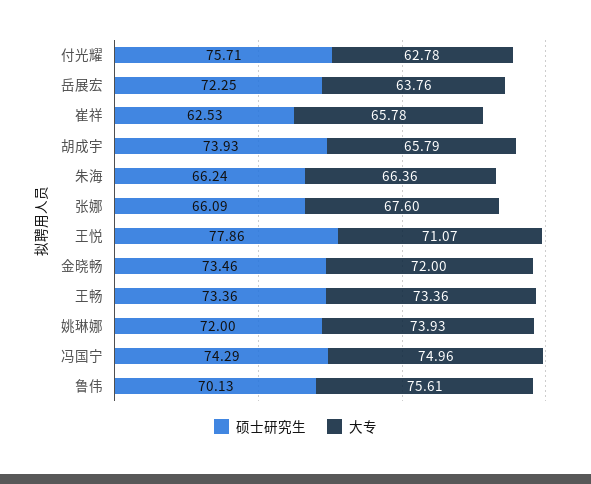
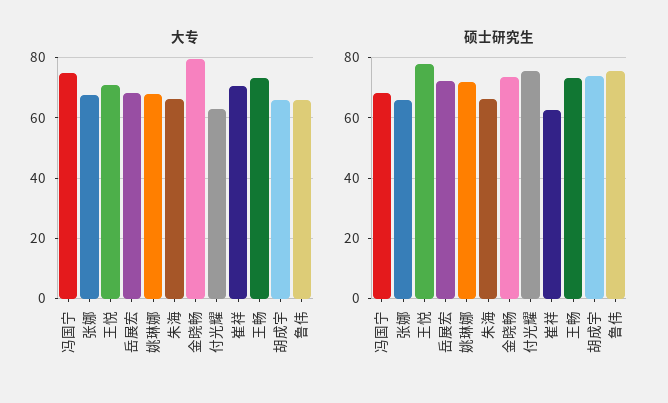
大专, 岳展宏: 63.76 -> 68
大专, 崔祥: 65.78 -> 70
大专, 金晓畅: 72 -> 80
大专, 姚琳娜: 73.93 -> 68
硕士研究生, 冯国宁: 74.29 -> 68
硕士研究生, 鲁伟: 70.13 -> 76
大专, 鲁伟: 75.61 -> 66

